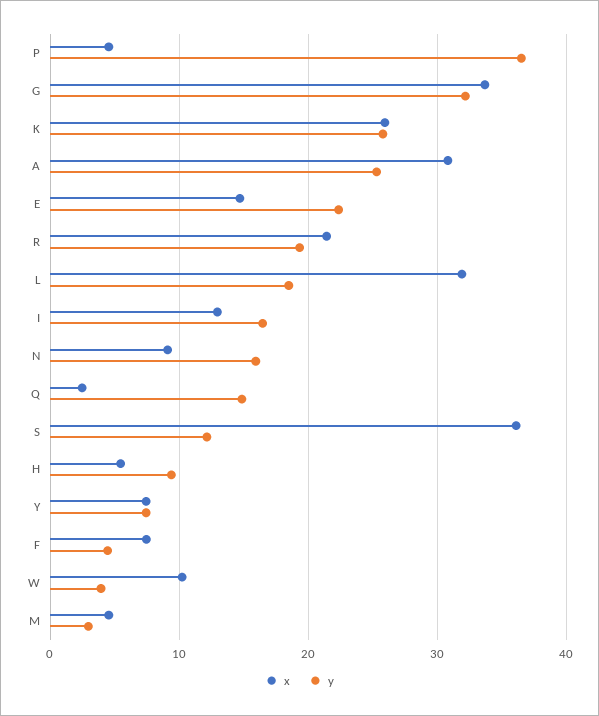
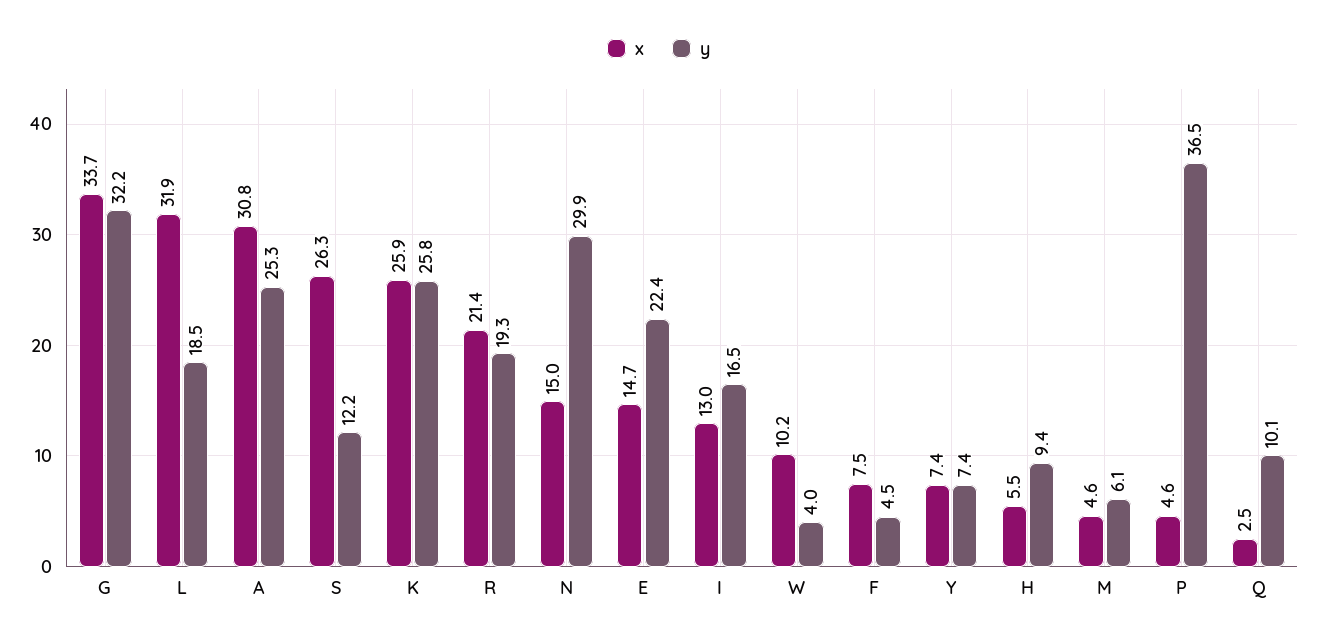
x, N: 9 -> 15
y, N: 16 -> 29.9
y, Q: 15 -> 10.1
x, S: 36 -> 26.3
y, M: 3 -> 6.1

